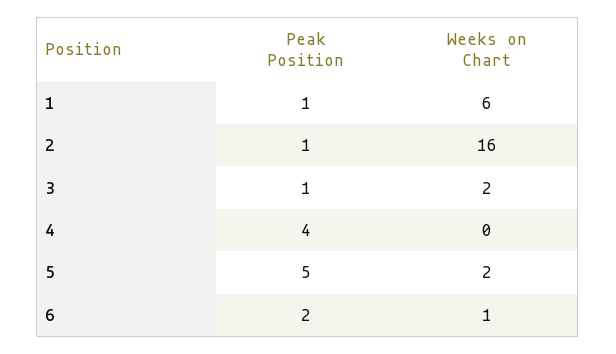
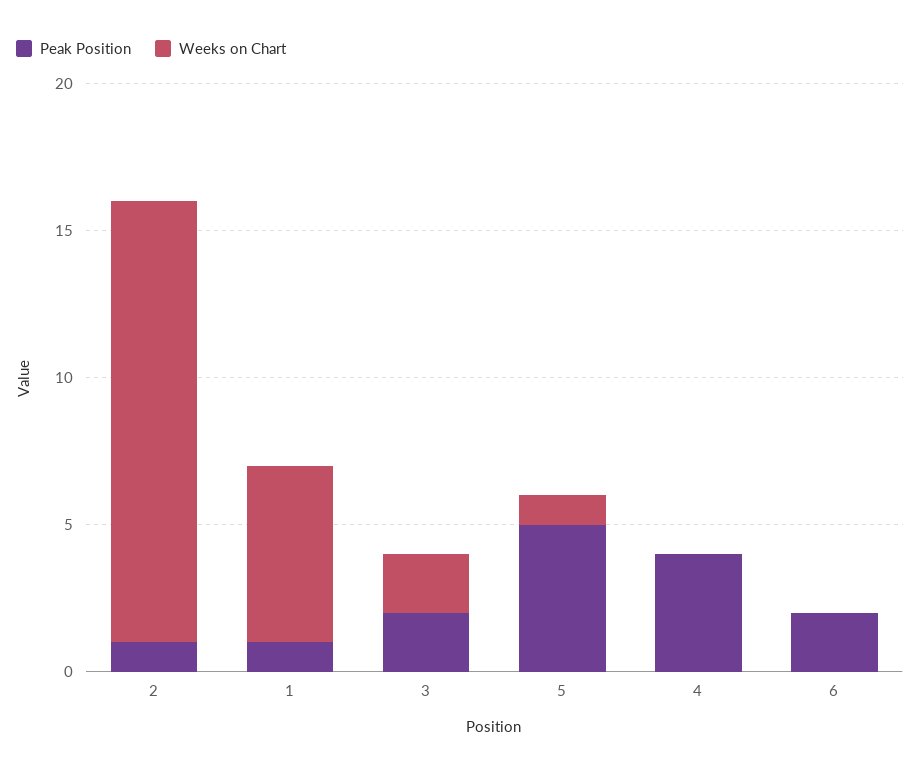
Weeks on Chart, 2: 16 -> 15
Peak Position, 3: 1 -> 2
Weeks on Chart, 5: 2 -> 1
Weeks on Chart, 6: 1 -> 0

